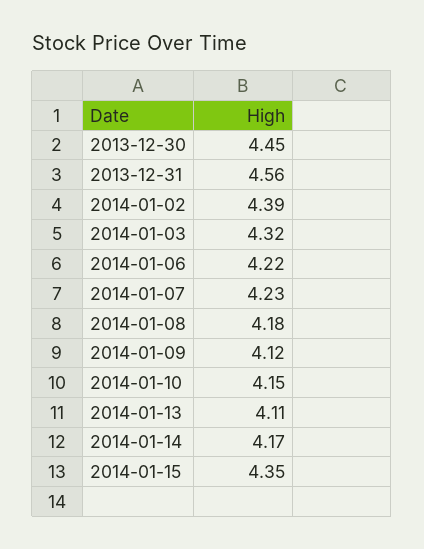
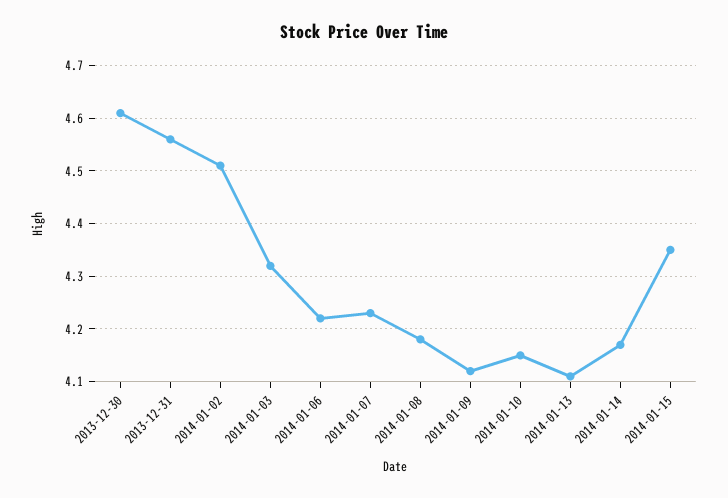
2013-12-30: 4.45 -> 4.6
2014-01-02: 4.39 -> 4.5

